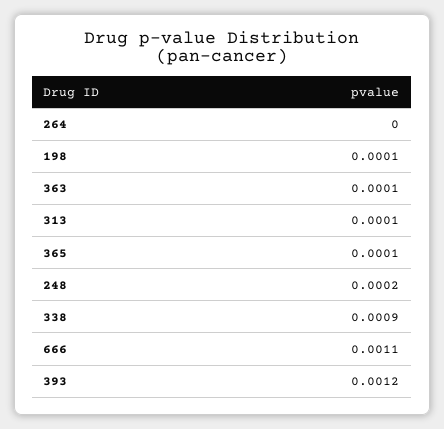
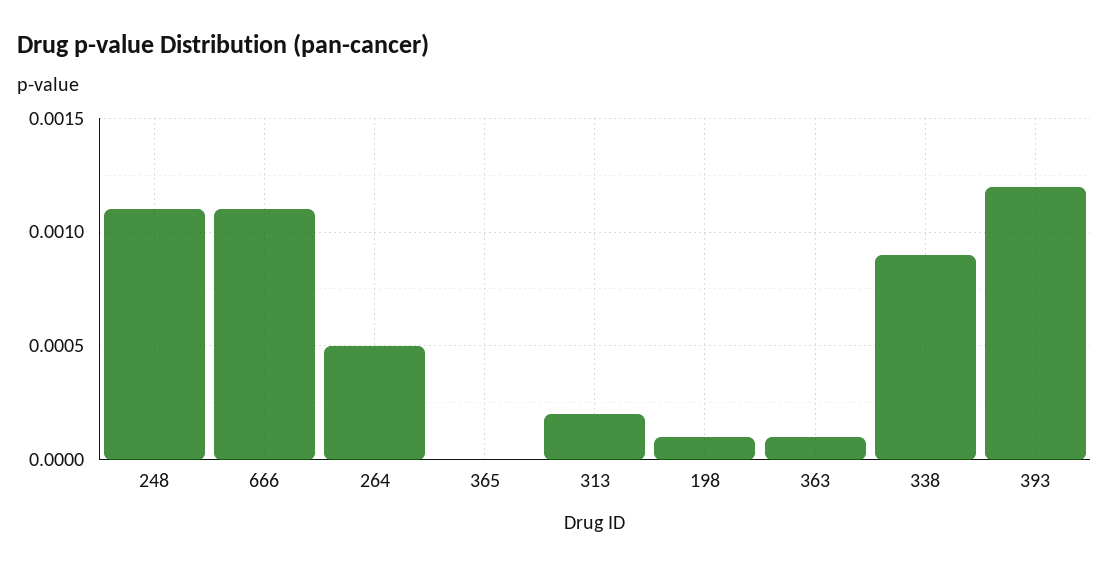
264: 0 -> 0.0005
313: 0.0001 -> 0.0002
365: 0.0001 -> 0
248: 0.0002 -> 0.0011

